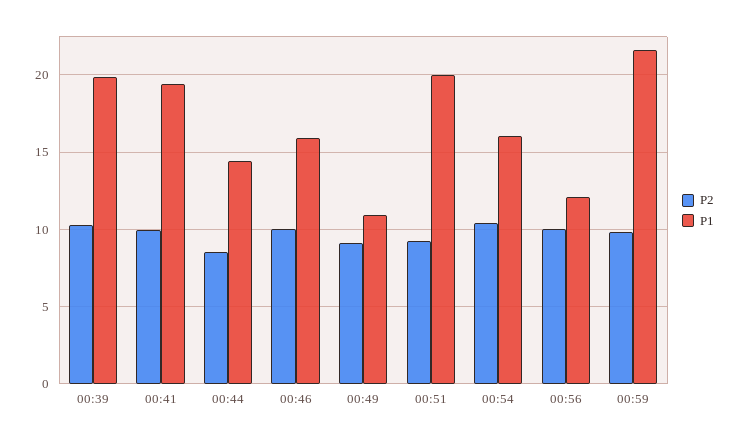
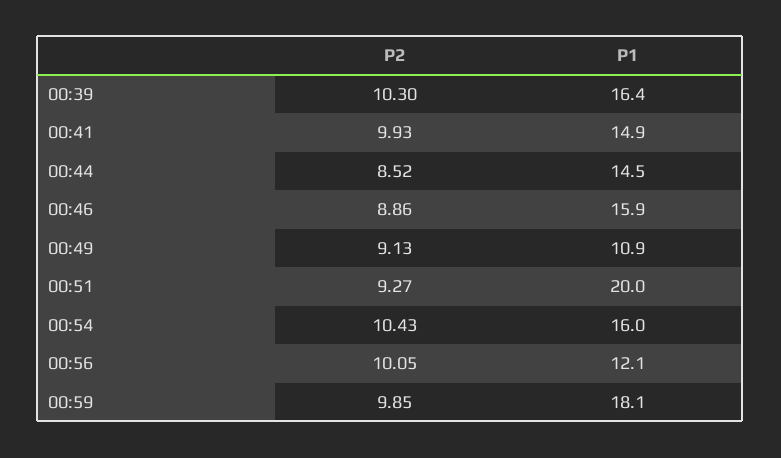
P1, 00:39: 20 -> 16.4
P1, 00:41: 19.5 -> 14.9
P2, 00:46: 10 -> 8.86
P1, 00:59: 21.5 -> 18.1

